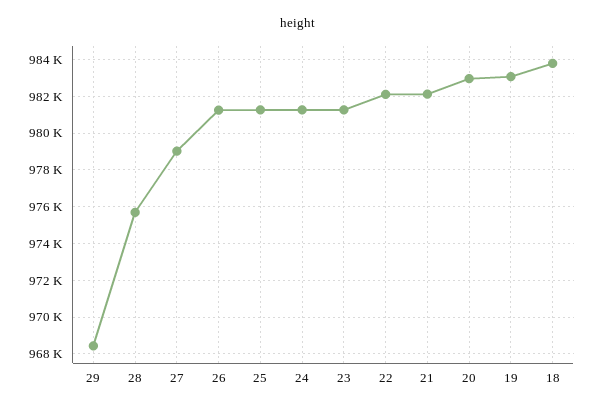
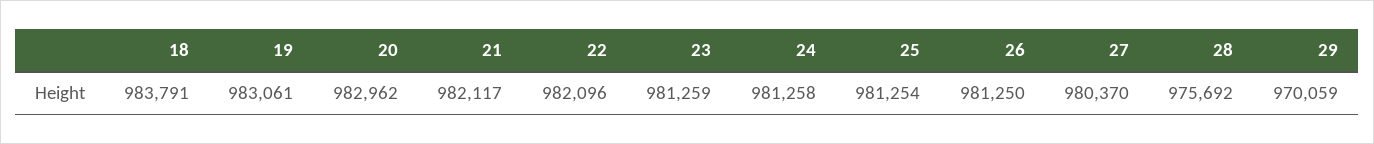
29: 968500 -> 970059
27: 979000 -> 980370

